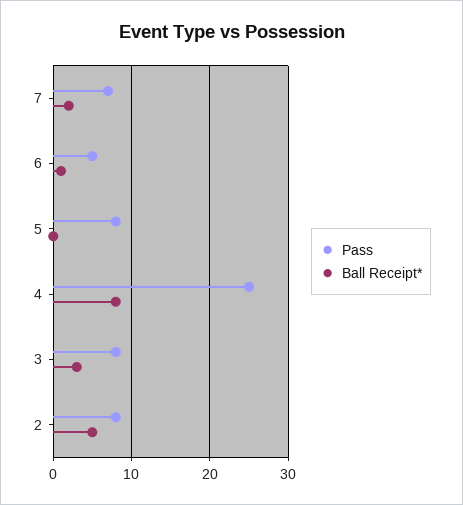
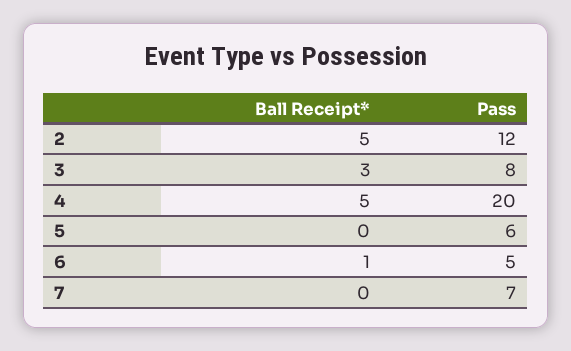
Ball Receipt*, 7: 2 -> 0
Pass, 5: 8 -> 6
Pass, 4: 25 -> 20
Ball Receipt*, 4: 8 -> 5
Pass, 2: 8 -> 12

